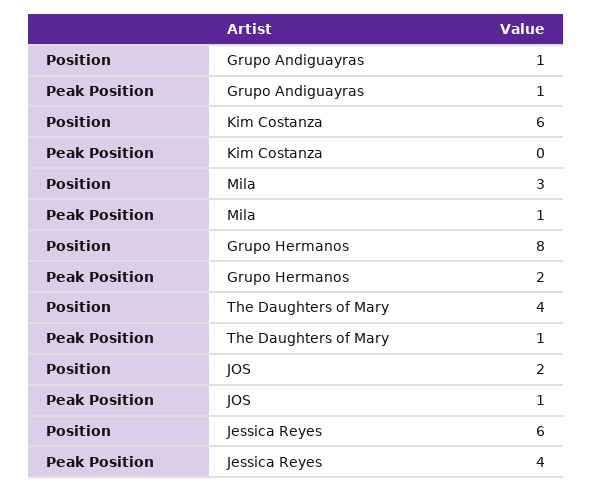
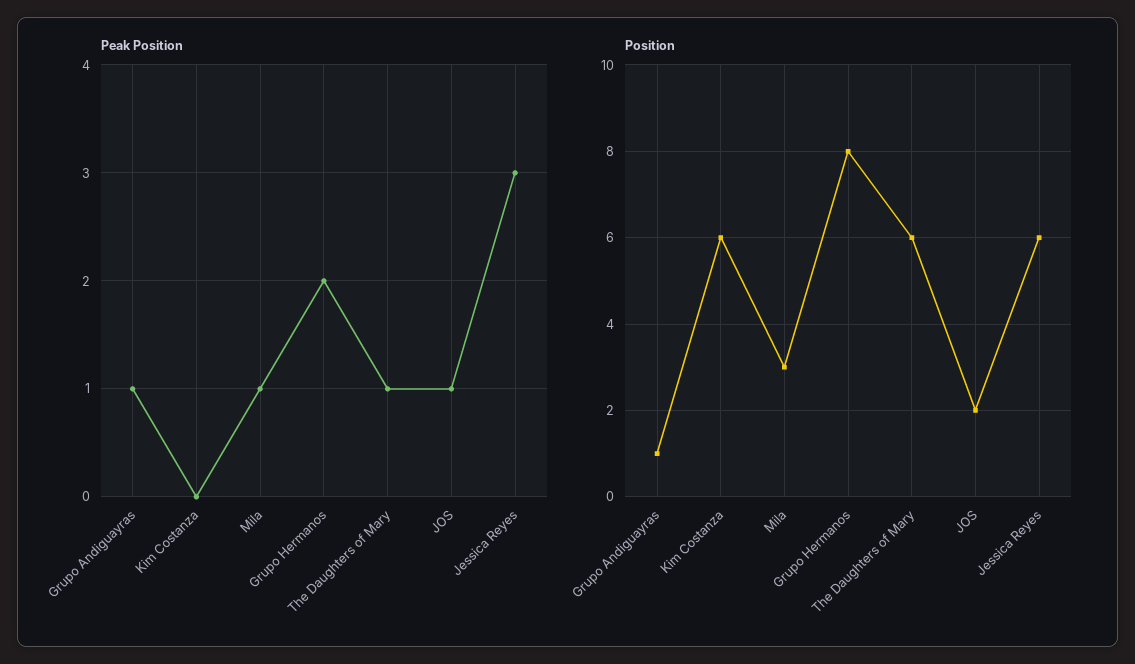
Position, The Daughters of Mary: 4 -> 6
Peak Position, Jessica Reyes: 4 -> 3

